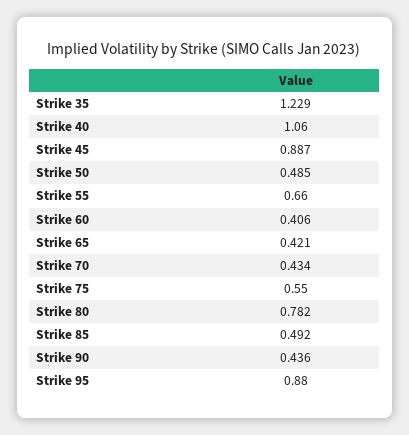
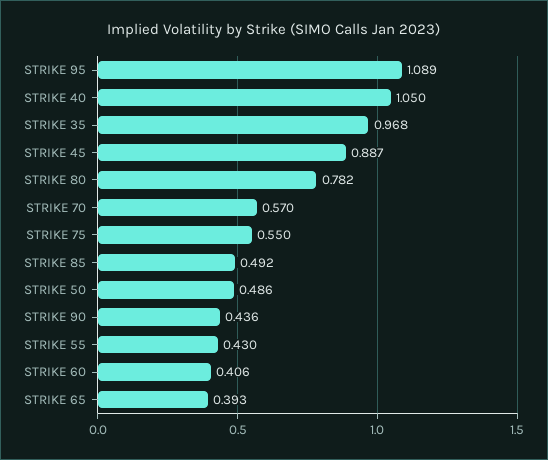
Strike 35: 1.229 -> 0.968
Strike 40: 1.06 -> 1.05
Strike 50: 0.485 -> 0.486
Strike 55: 0.66 -> 0.43
Strike 65: 0.421 -> 0.393
Strike 70: 0.434 -> 0.57
Strike 95: 0.88 -> 1.089

